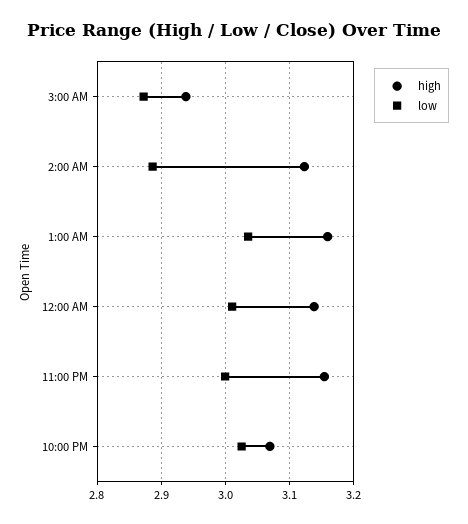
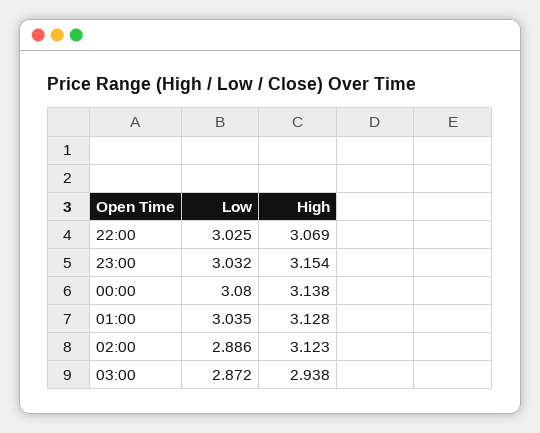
high, 1:00 AM: 3.16 -> 3.128
low, 12:00 AM: 3.01 -> 3.08
low, 11:00 PM: 3 -> 3.032

